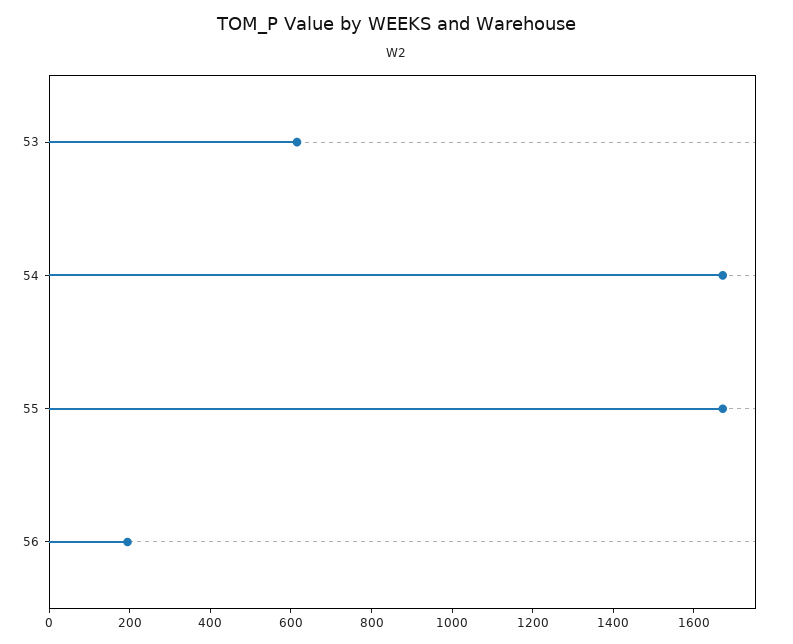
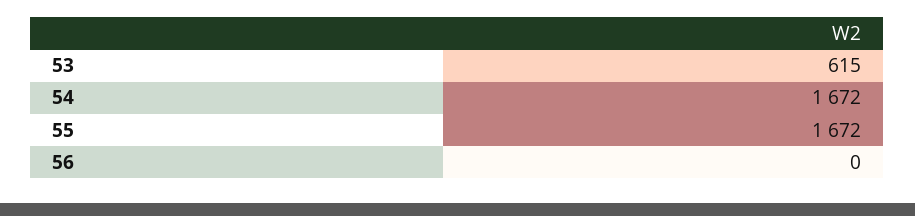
56: 200 -> 0

